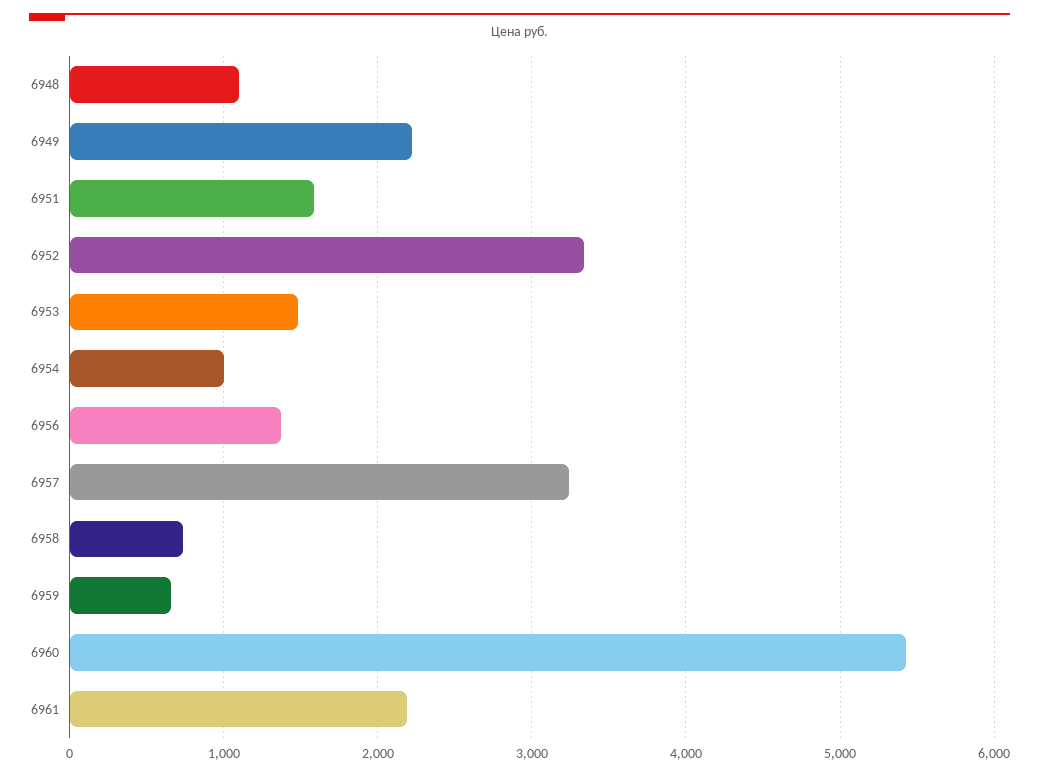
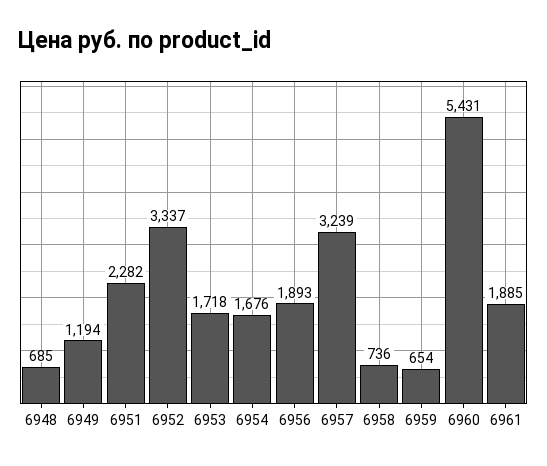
6948: 1100 -> 685
6949: 2200 -> 1194
6951: 1600 -> 2282
6953: 1500 -> 1718
6954: 1000 -> 1676
6956: 1400 -> 1893
6961: 2200 -> 1885

